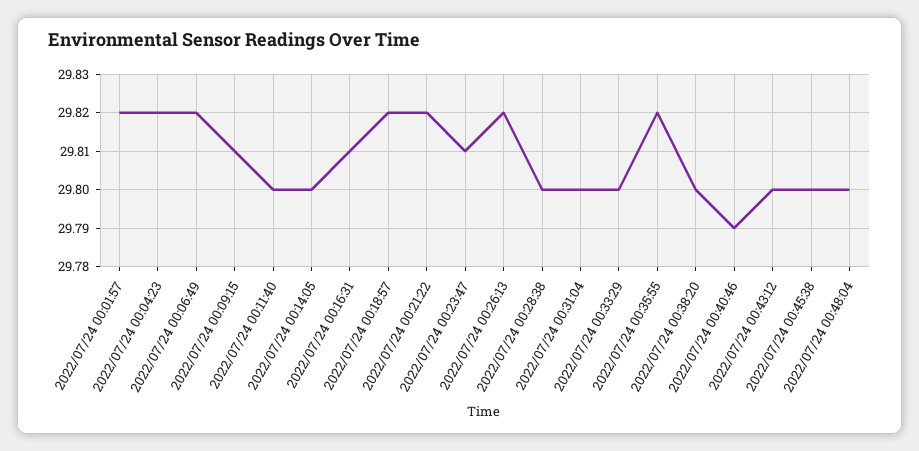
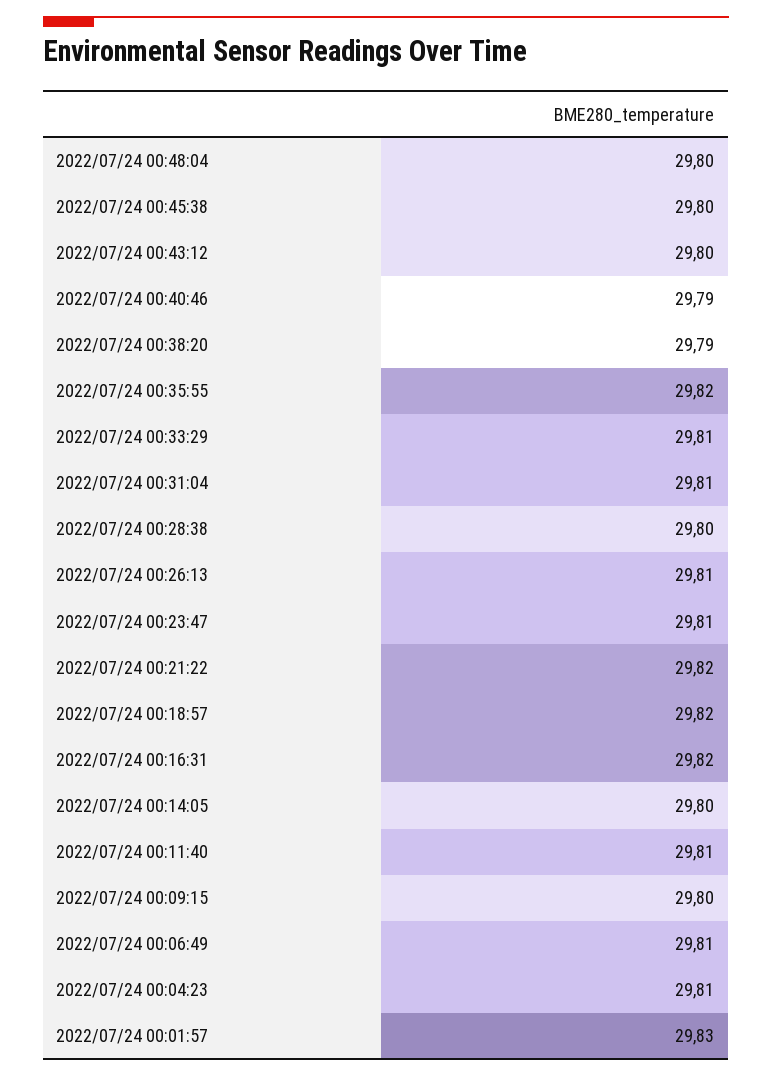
2022/07/24 00:01:57: 29.82 -> 29.83
2022/07/24 00:04:23: 29.82 -> 29.81
2022/07/24 00:06:49: 29.82 -> 29.81
2022/07/24 00:09:15: 29.81 -> 29.8
2022/07/24 00:11:40: 29.8 -> 29.81
2022/07/24 00:16:31: 29.81 -> 29.82
2022/07/24 00:26:13: 29.82 -> 29.81
2022/07/24 00:31:04: 29.8 -> 29.81
2022/07/24 00:33:29: 29.8 -> 29.81
2022/07/24 00:38:20: 29.8 -> 29.79

